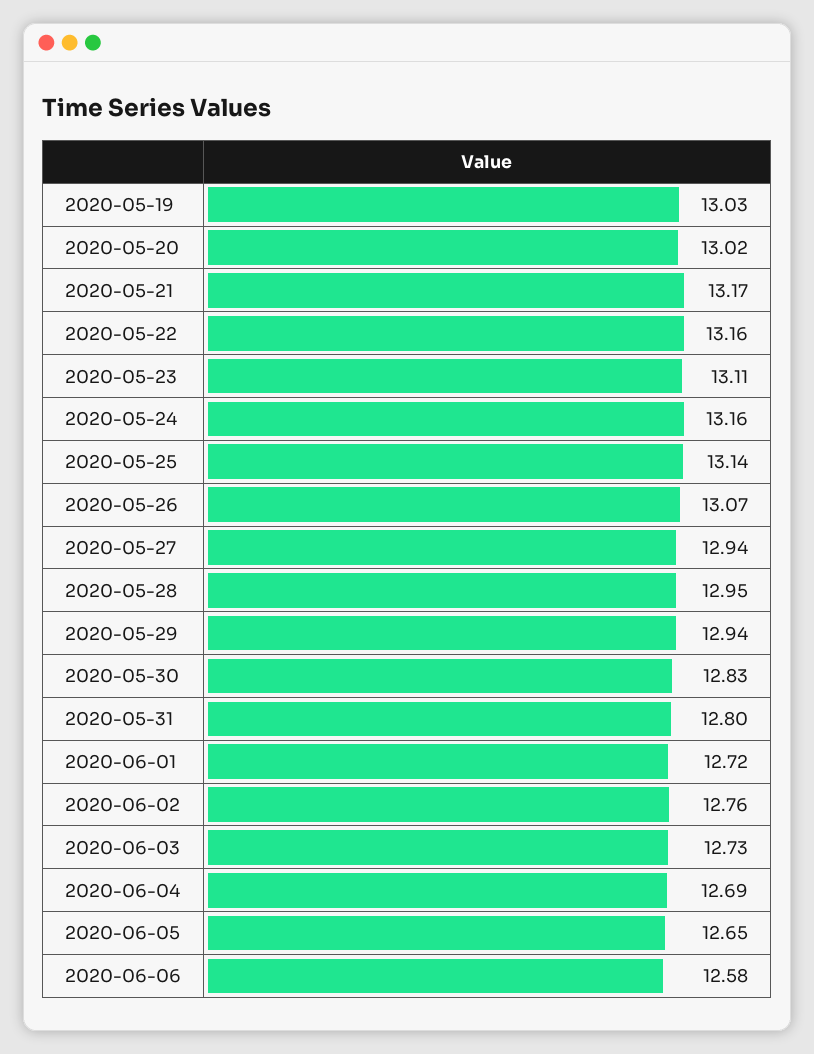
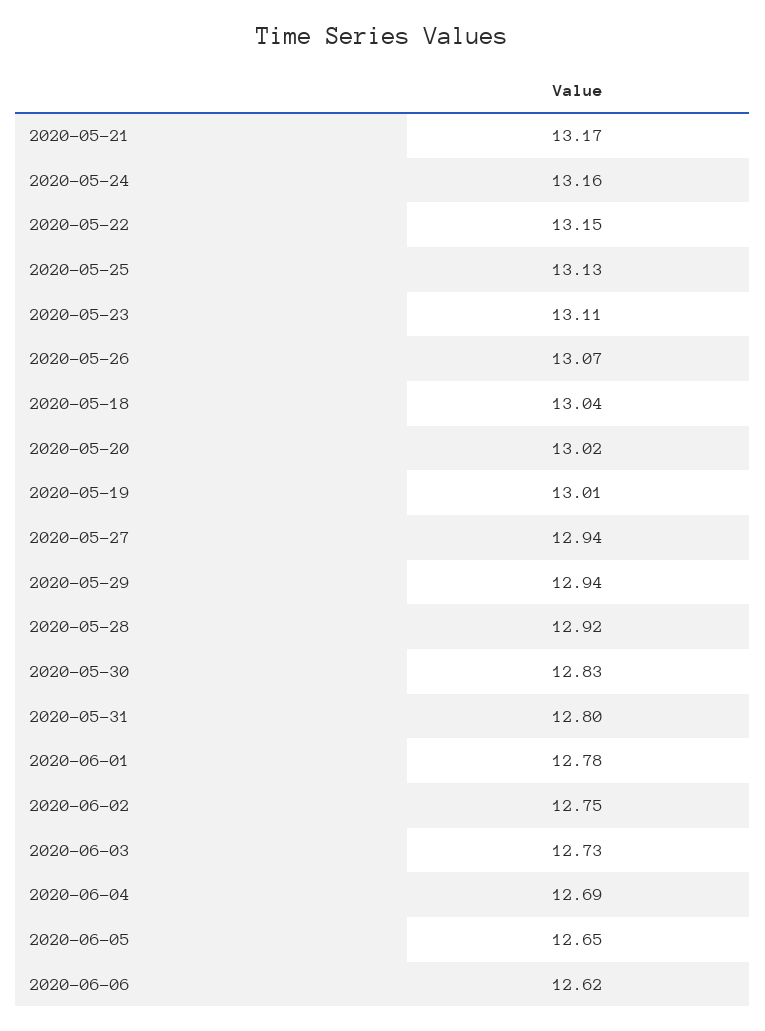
2020-05-19: 13.03 -> 13.01
2020-05-22: 13.16 -> 13.15
2020-05-25: 13.14 -> 13.13
2020-05-28: 12.95 -> 12.92
2020-06-01: 12.72 -> 12.78
2020-06-02: 12.76 -> 12.75
2020-06-06: 12.58 -> 12.62
2020-05-18: none -> 13.04

